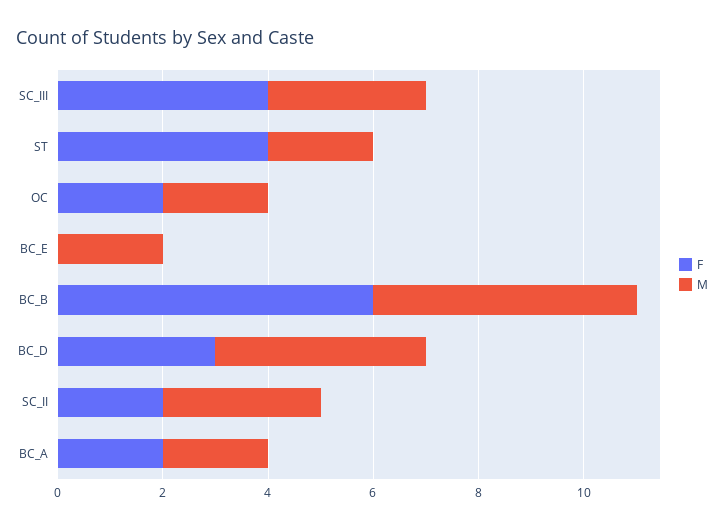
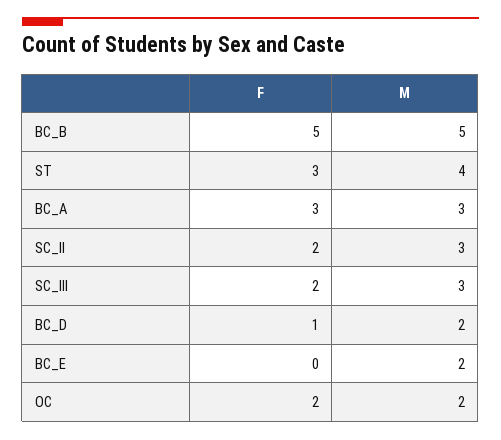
F, SC_III: 4 -> 2
F, ST: 4 -> 3
M, ST: 2 -> 4
F, BC_B: 6 -> 5
F, BC_D: 3 -> 1
M, BC_D: 4 -> 2
F, BC_A: 2 -> 3
M, BC_A: 2 -> 3

